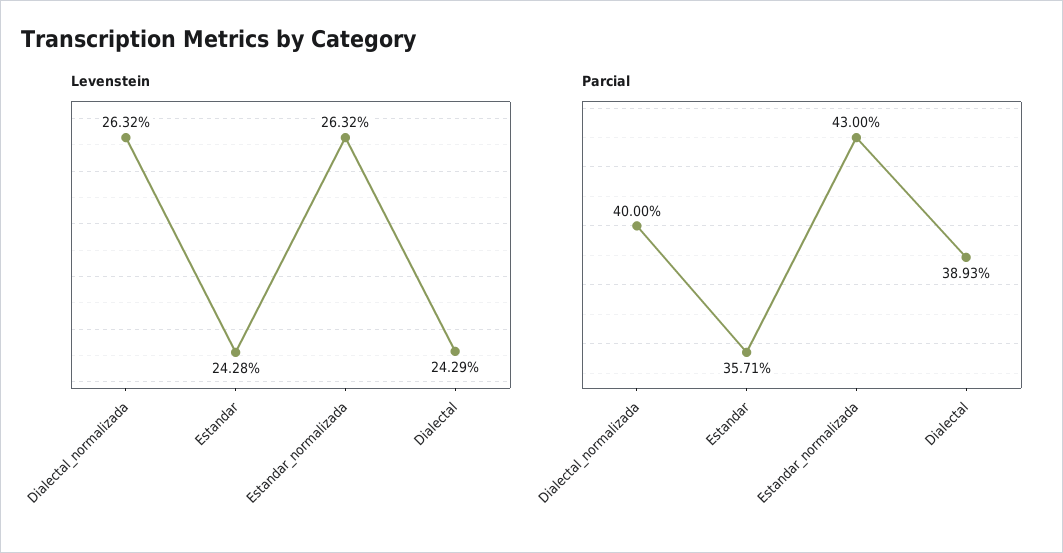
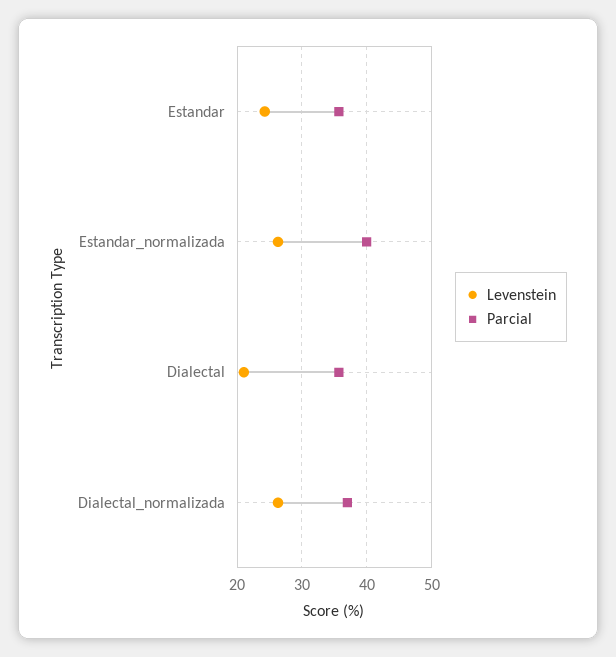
Levenstein, Dialectal: 24.29 -> 21
Parcial, Dialectal_normalizada: 40 -> 37
Parcial, Estandar_normalizada: 43 -> 40
Parcial, Dialectal: 38.93 -> 36

